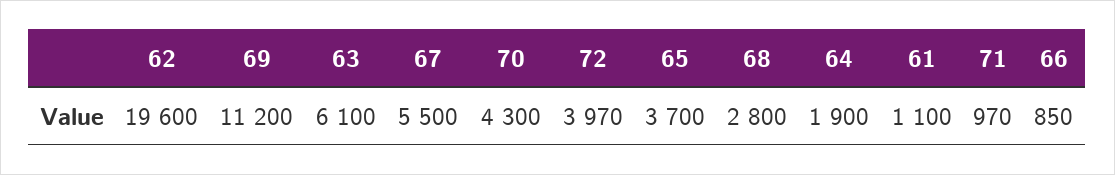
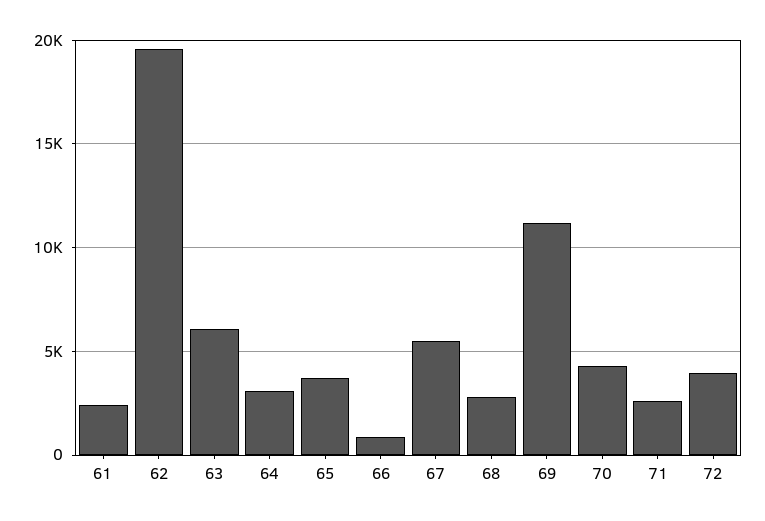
64: 1900 -> 3000
61: 1100 -> 2500
71: 970 -> 2500

